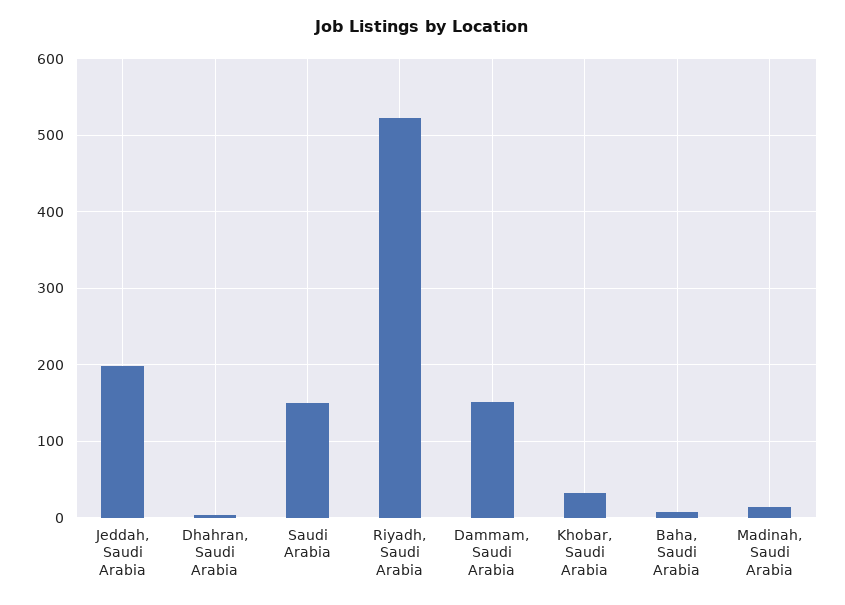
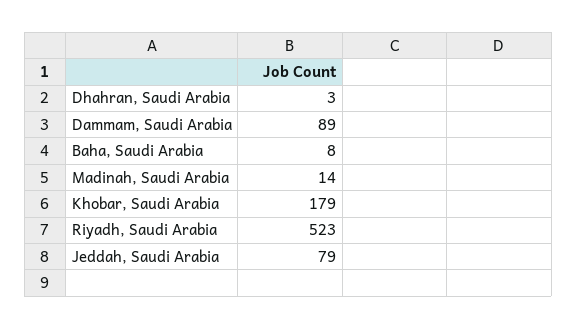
Jeddah, Saudi Arabia: 200 -> 79
Saudi Arabia: 150 -> none
Dammam, Saudi Arabia: 150 -> 89
Khobar, Saudi Arabia: 30 -> 179

